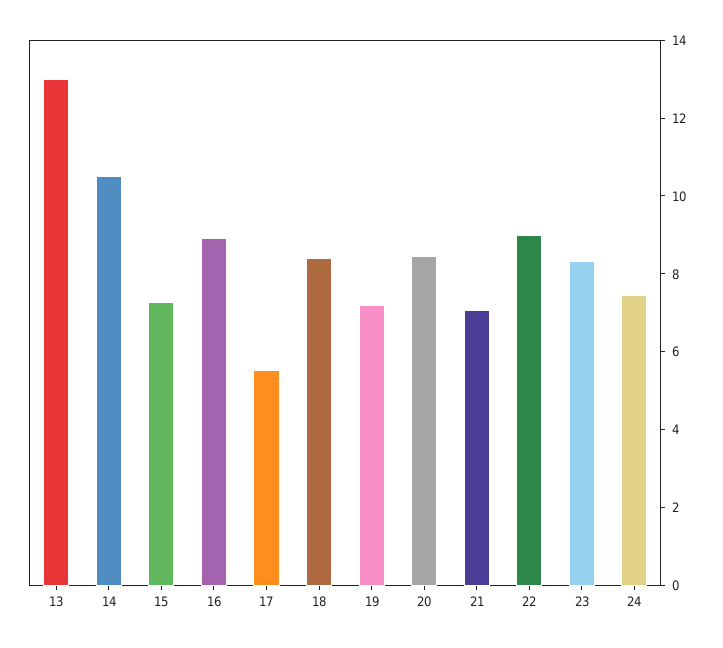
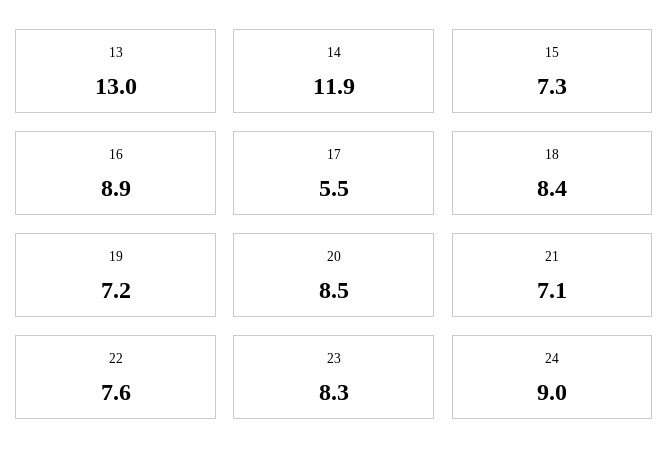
14: 10.5 -> 11.9
22: 9 -> 7.6
24: 7.5 -> 9

